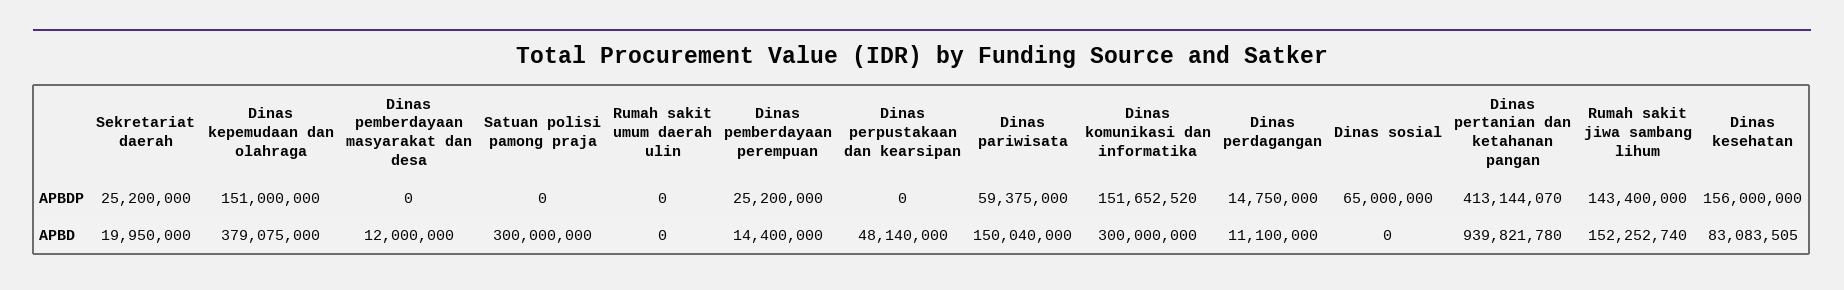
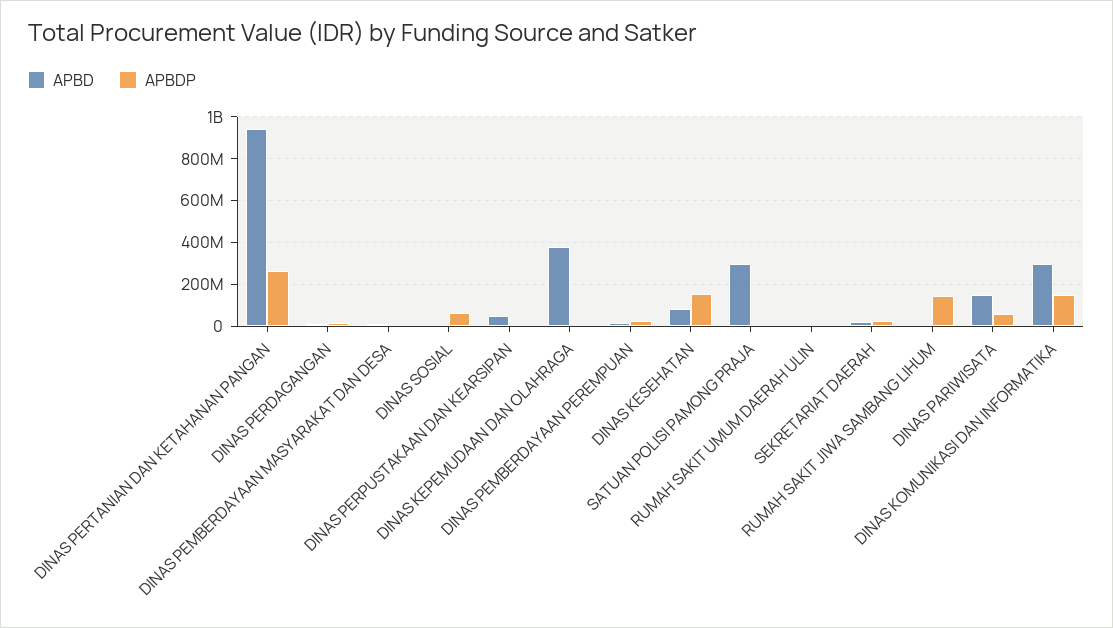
APBDP, Dinas kepemudaan dan olahraga: 151000000 -> 0
APBDP, Dinas pertanian dan ketahanan pangan: 413144070 -> 250000000
APBD, Rumah sakit jiwa sambang lihum: 152252740 -> 0

